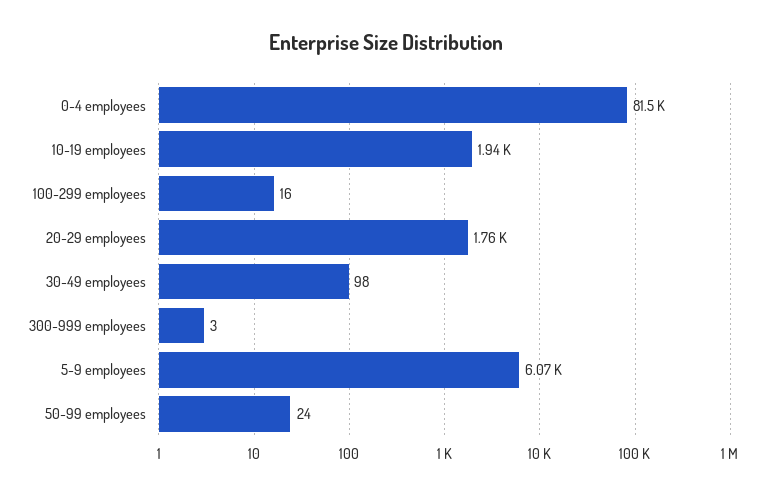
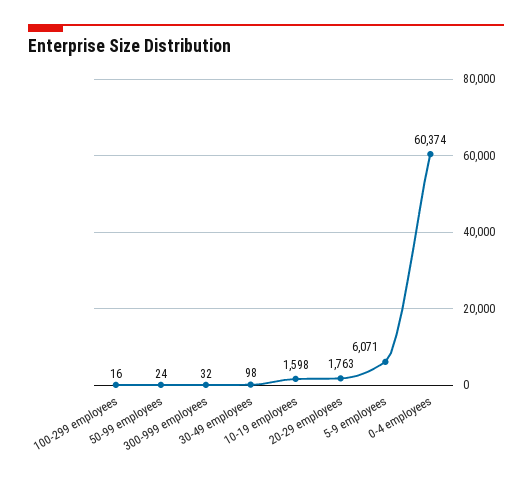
0-4 employees: 81500 -> 60374
10-19 employees: 1940 -> 1598
300-999 employees: 3 -> 32

